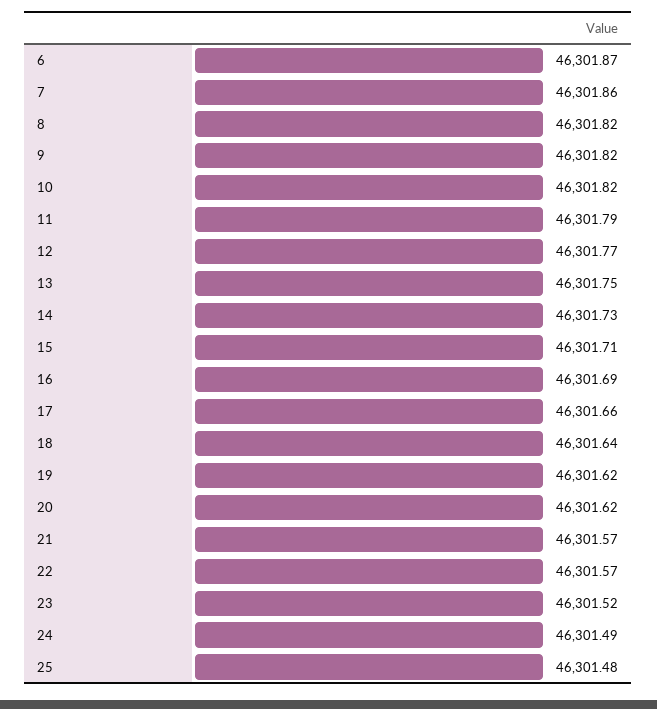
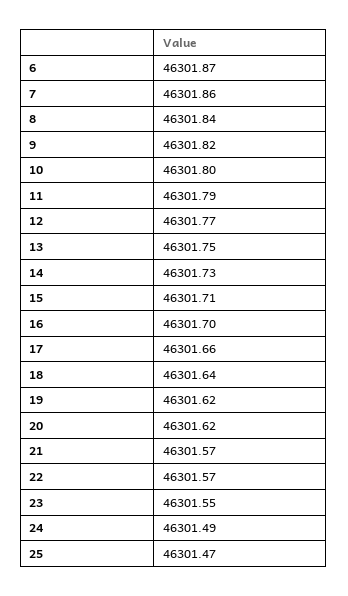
8: 46301.82 -> 46301.84
10: 46301.82 -> 46301.8
16: 46301.69 -> 46301.7
23: 46301.52 -> 46301.55
25: 46301.48 -> 46301.47

